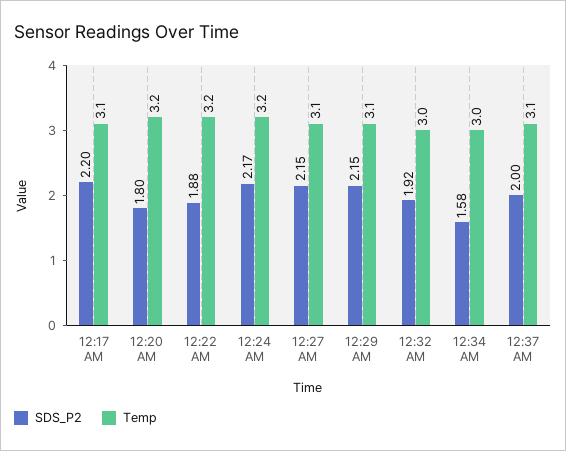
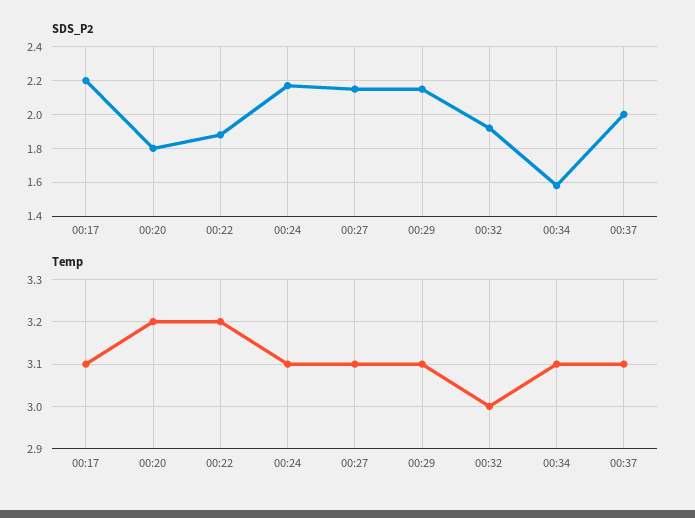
Temp, 12:24 AM: 3.2 -> 3.1
Temp, 12:34 AM: 3 -> 3.1

